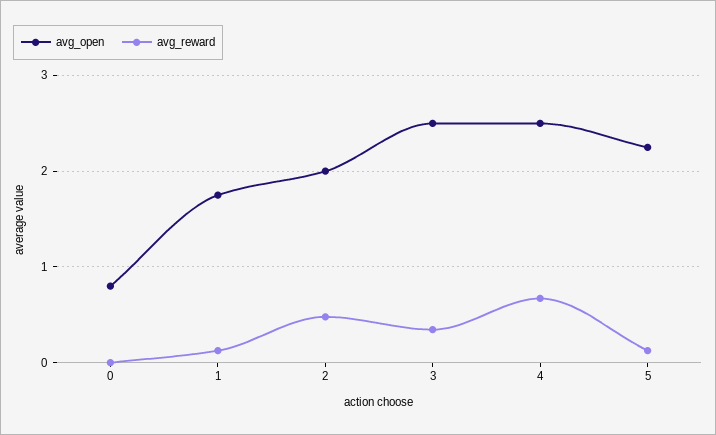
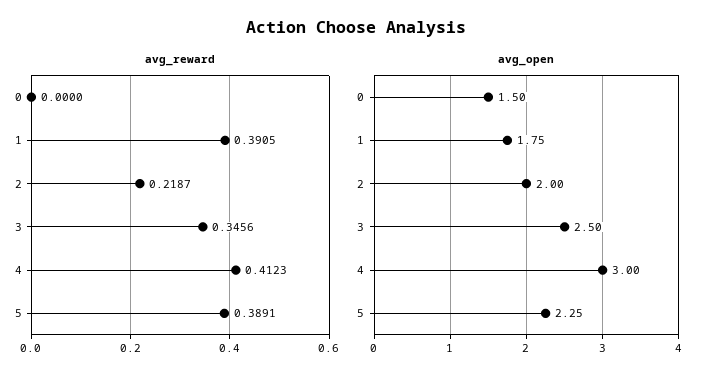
avg_open, 0: 0.8 -> 1.5
avg_reward, 1: 0.1 -> 0.3905
avg_reward, 2: 0.5 -> 0.2187
avg_open, 4: 2.5 -> 3
avg_reward, 4: 0.7 -> 0.4123
avg_reward, 5: 0.1 -> 0.3891

